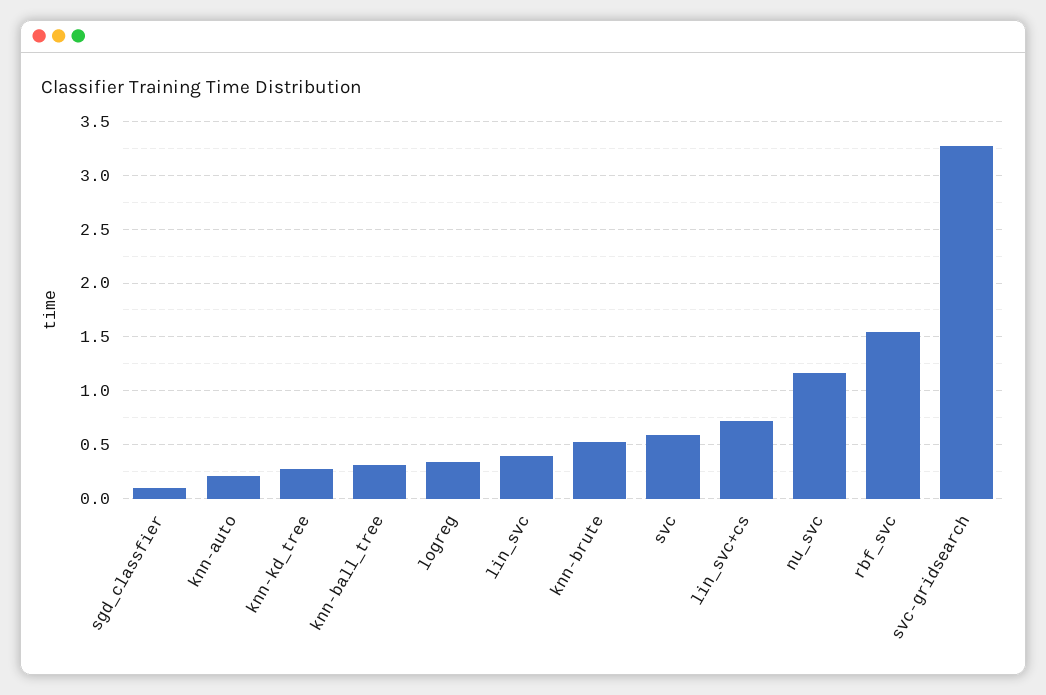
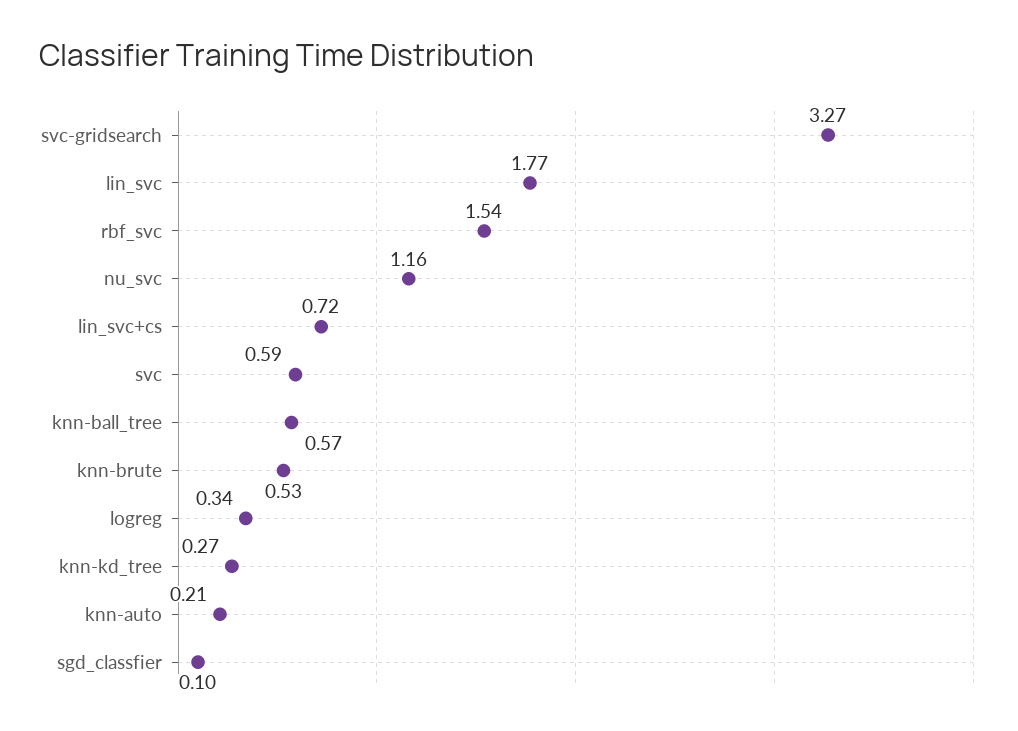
knn-ball_tree: 0.3 -> 0.57
lin_svc: 0.4 -> 1.77

